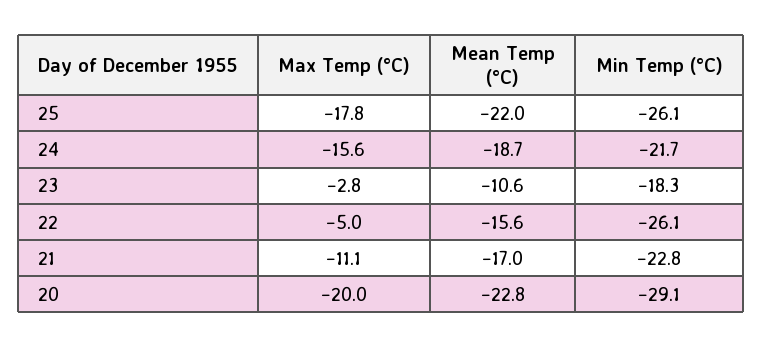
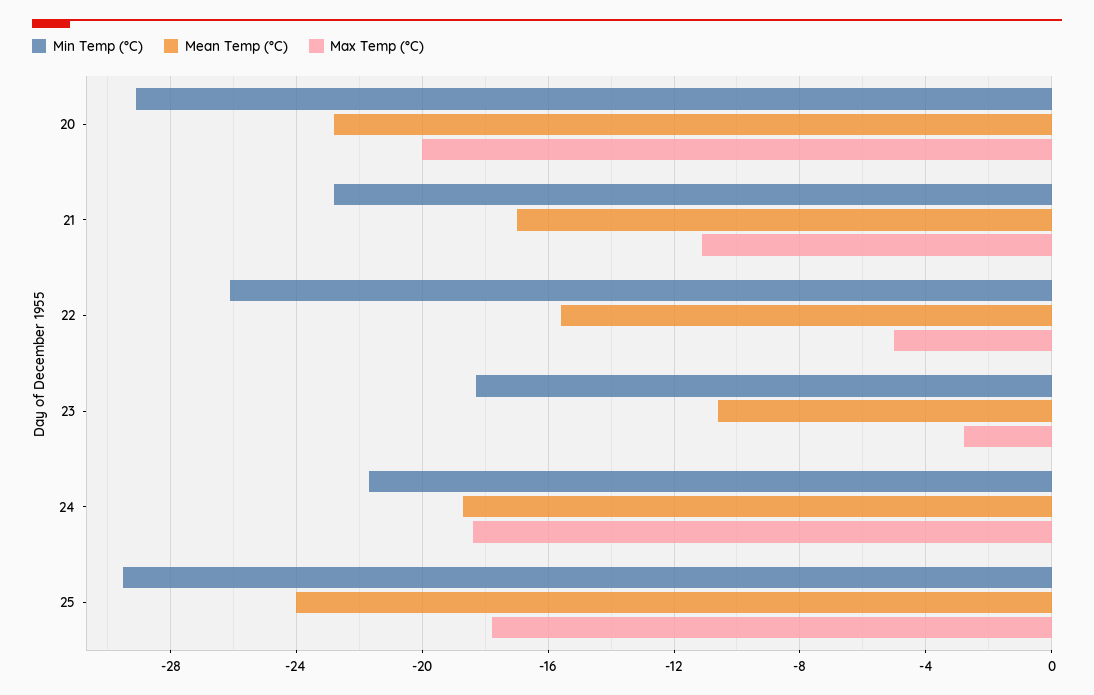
Mean Temp (°C), 25: -22 -> -24
Min Temp (°C), 25: -26.1 -> -29.5
Max Temp (°C), 24: -15.6 -> -18.5

